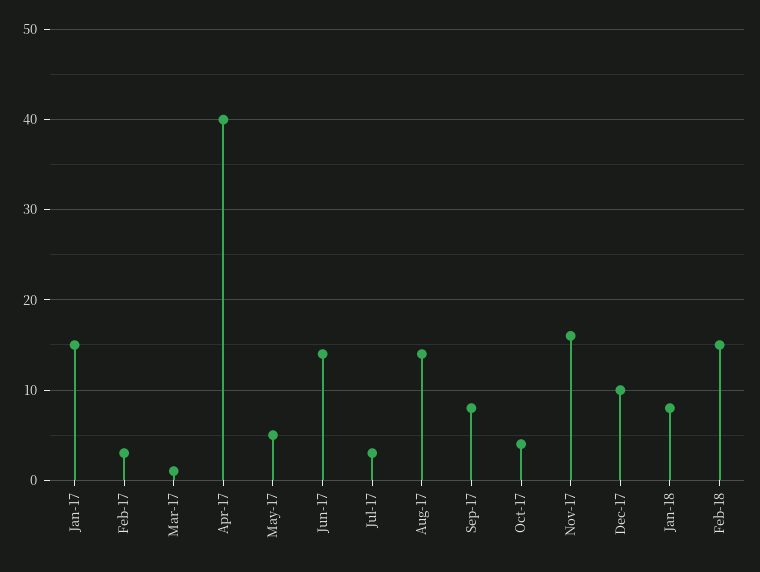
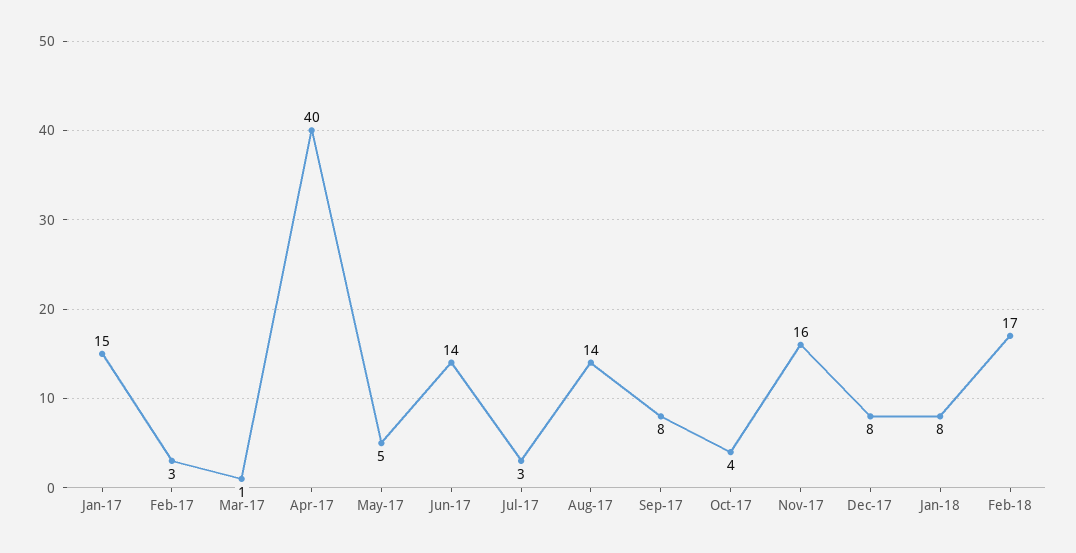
Dec-17: 10 -> 8
Feb-18: 15 -> 17

